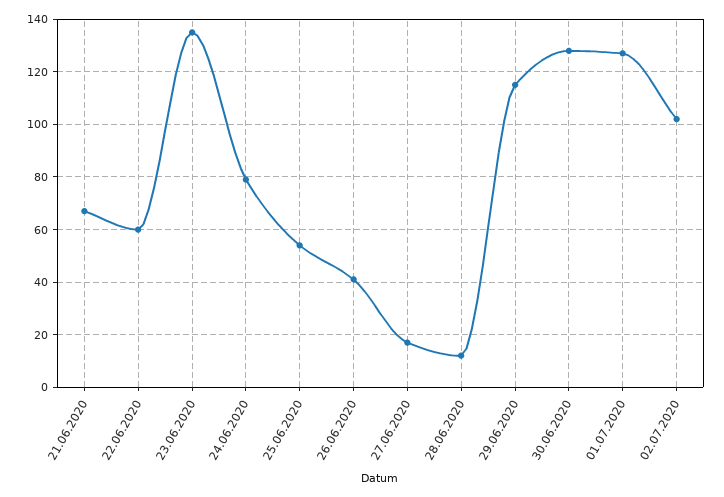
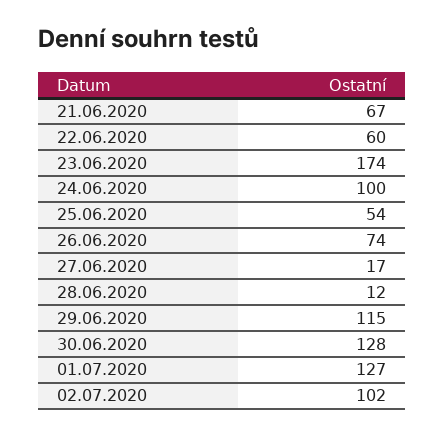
23.06.2020: 135 -> 174
24.06.2020: 80 -> 100
26.06.2020: 40 -> 74

